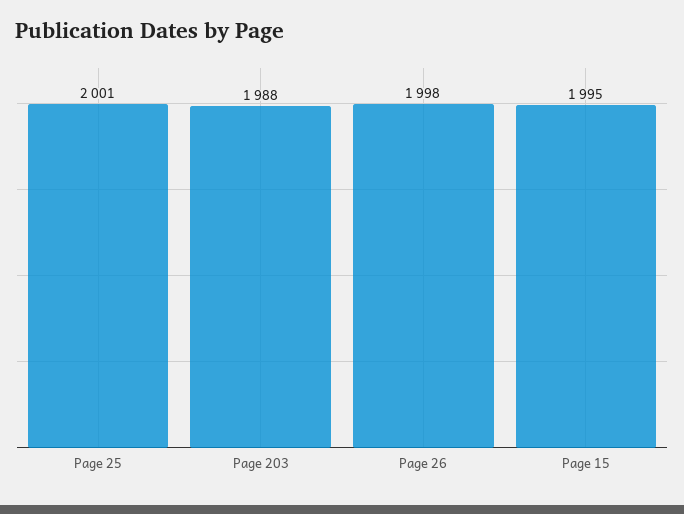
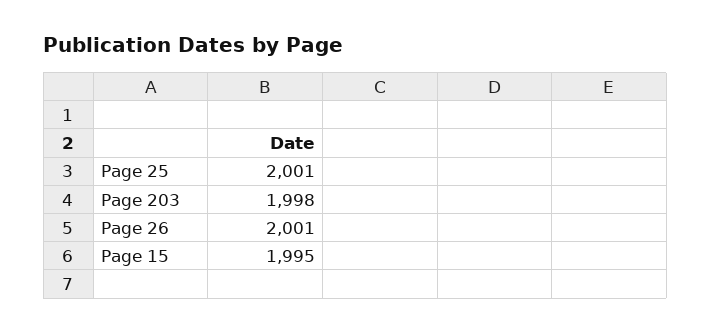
Page 203: 1988 -> 1998
Page 26: 1998 -> 2001

